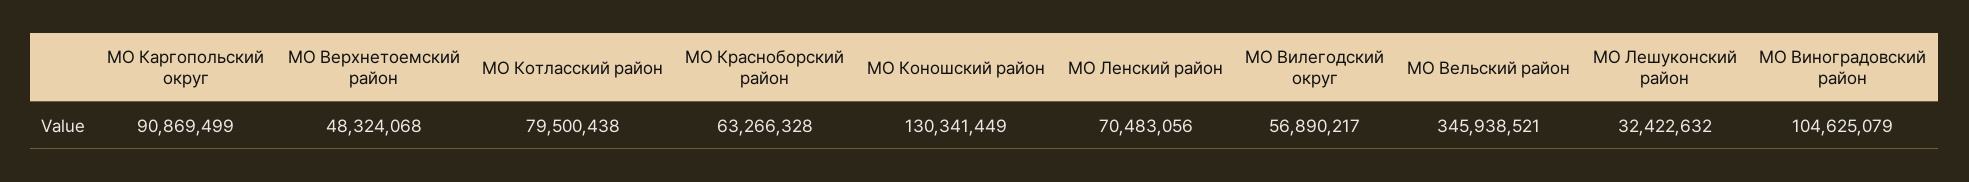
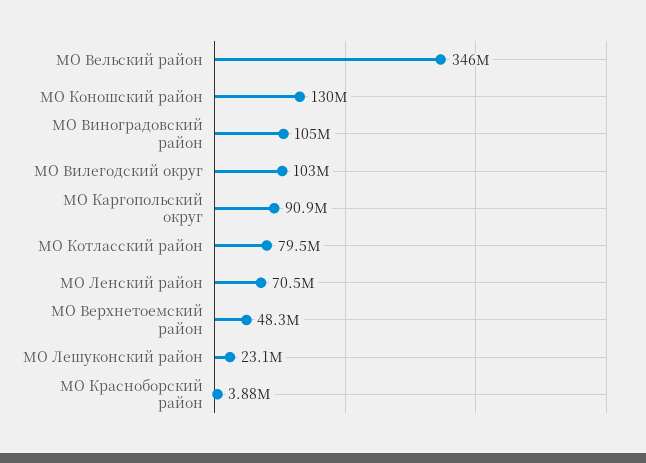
МО Красноборский район: 63266328 -> 3880000
МО Вилегодский округ: 56890217 -> 103000000
МО Лешуконский район: 32422632 -> 23100000

